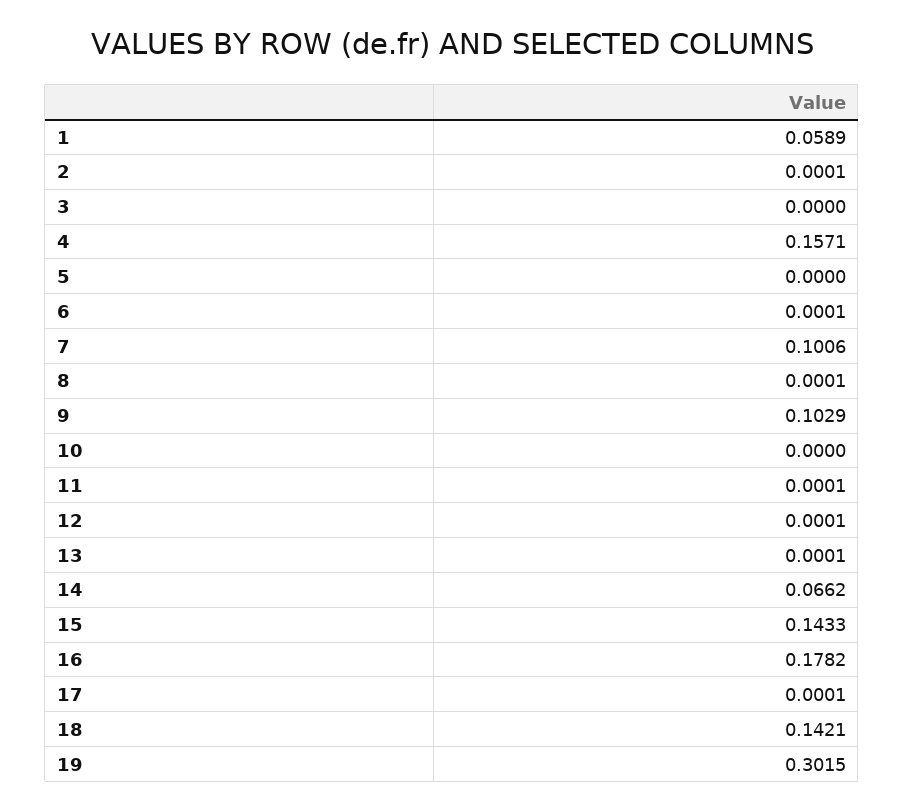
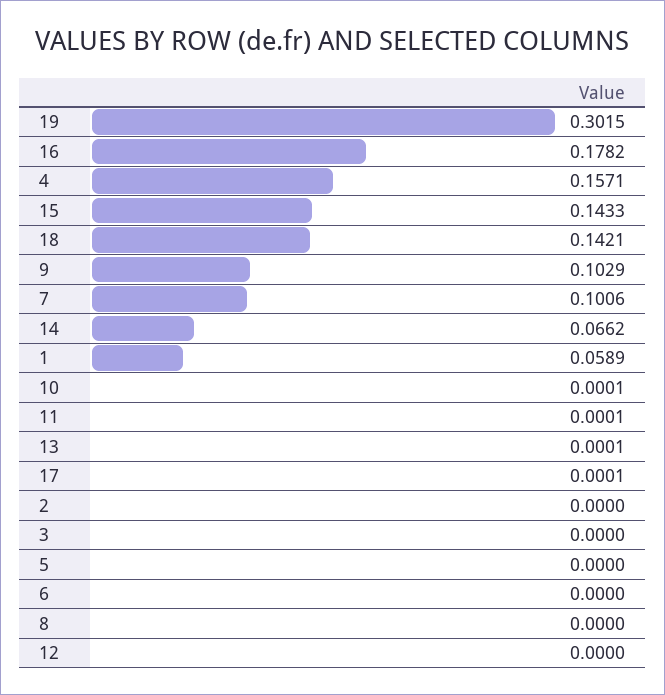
2: 0.0001 -> 0
6: 0.0001 -> 0
8: 0.0001 -> 0
10: 0 -> 0.0001
12: 0.0001 -> 0

